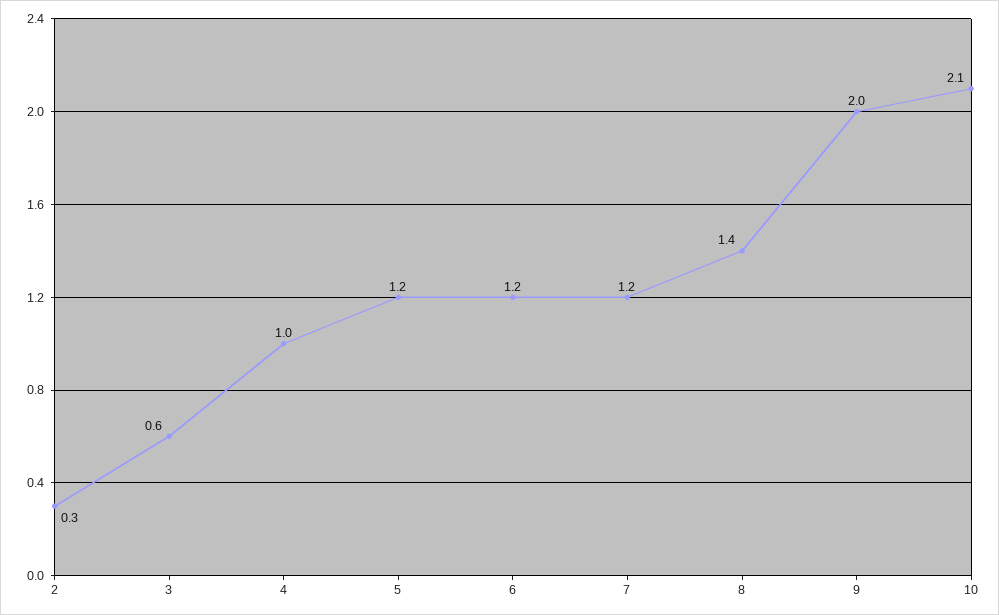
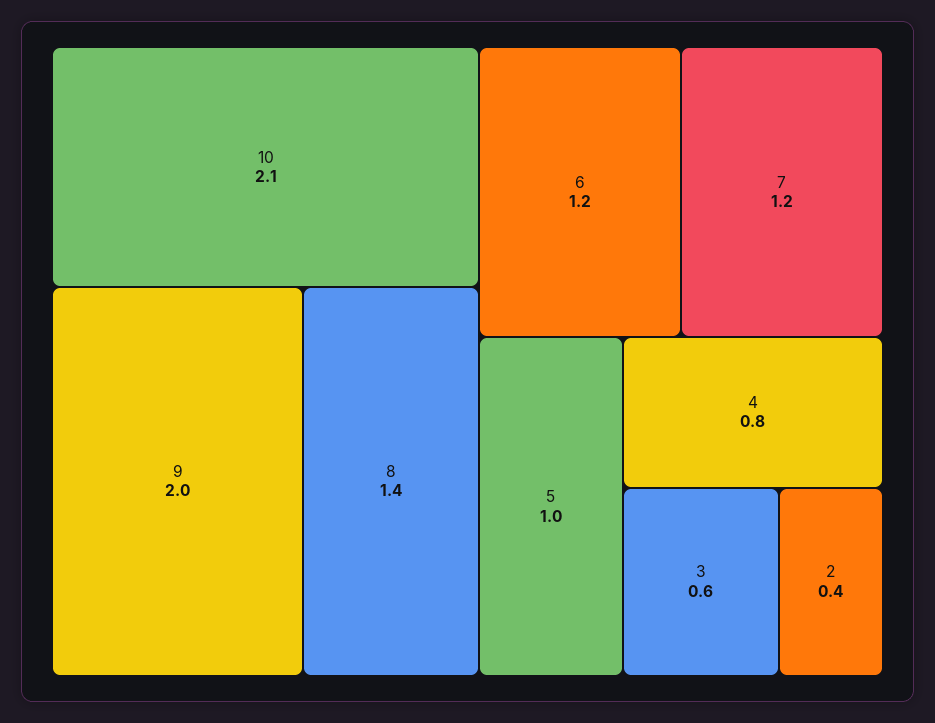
2: 0.3 -> 0.4
4: 1 -> 0.8
5: 1.2 -> 1

